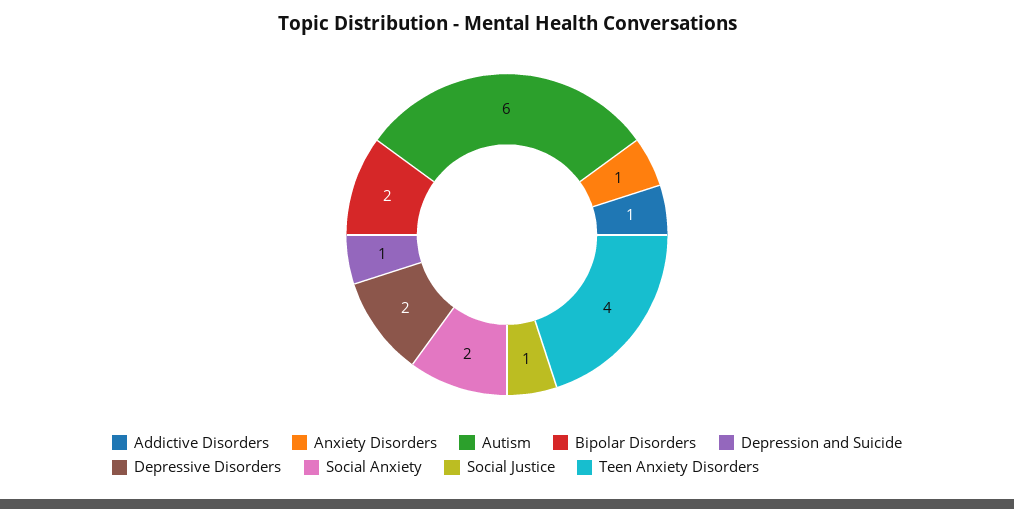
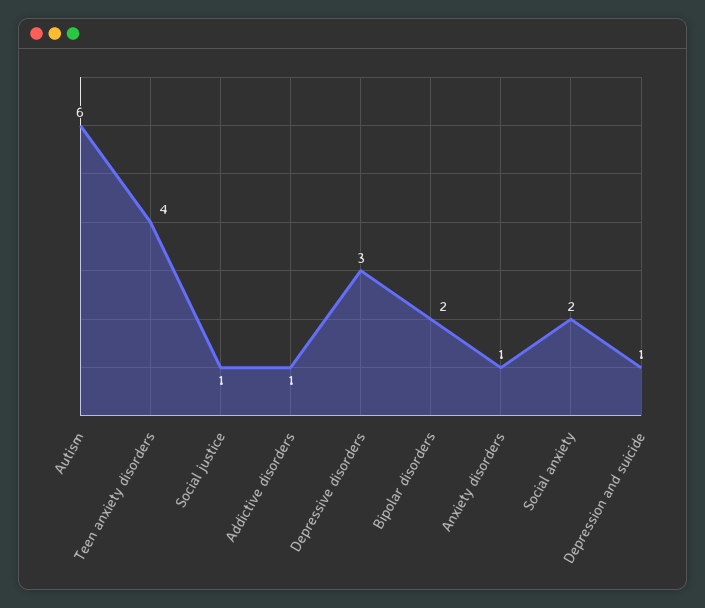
Depressive Disorders: 2 -> 3

